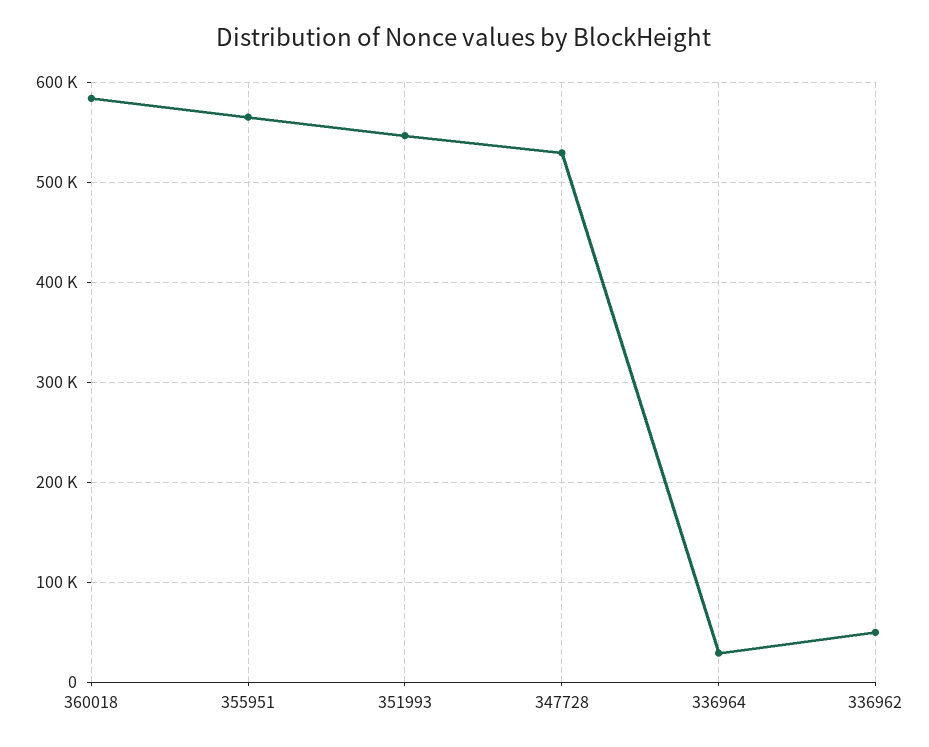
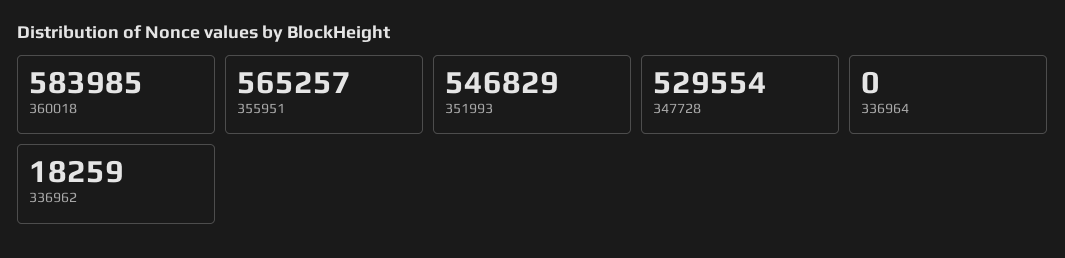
336964: 30000 -> 0
336962: 50000 -> 18259

